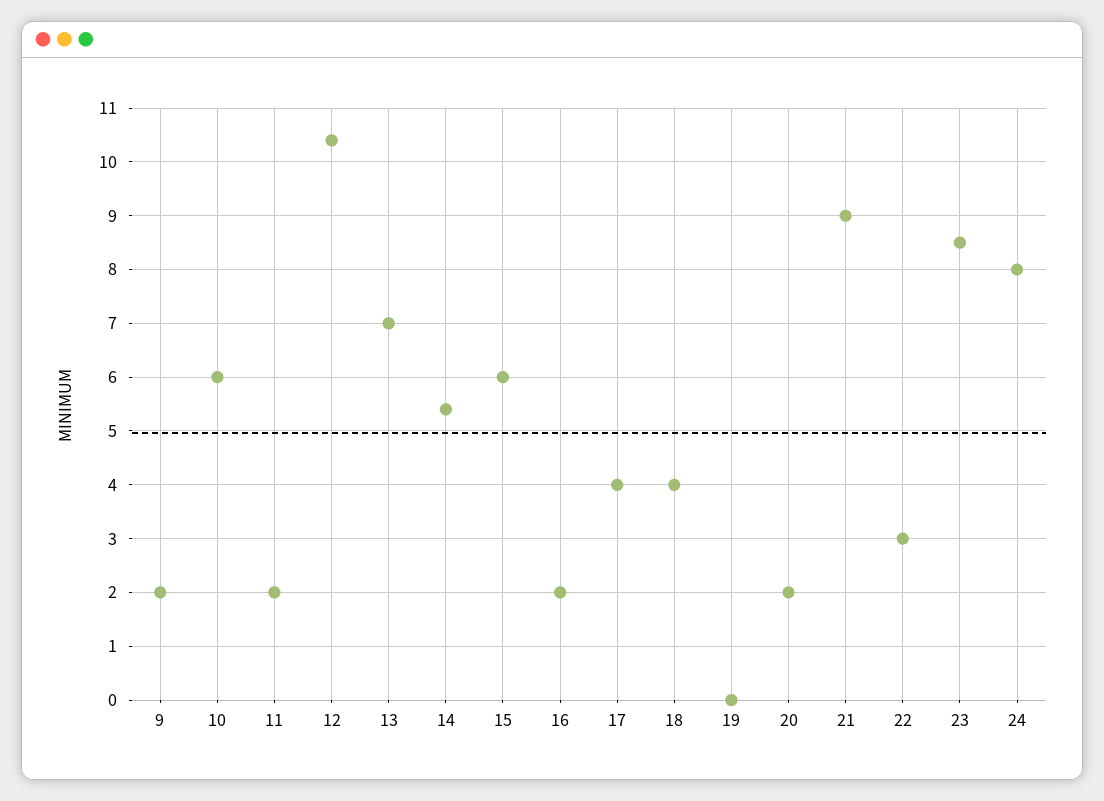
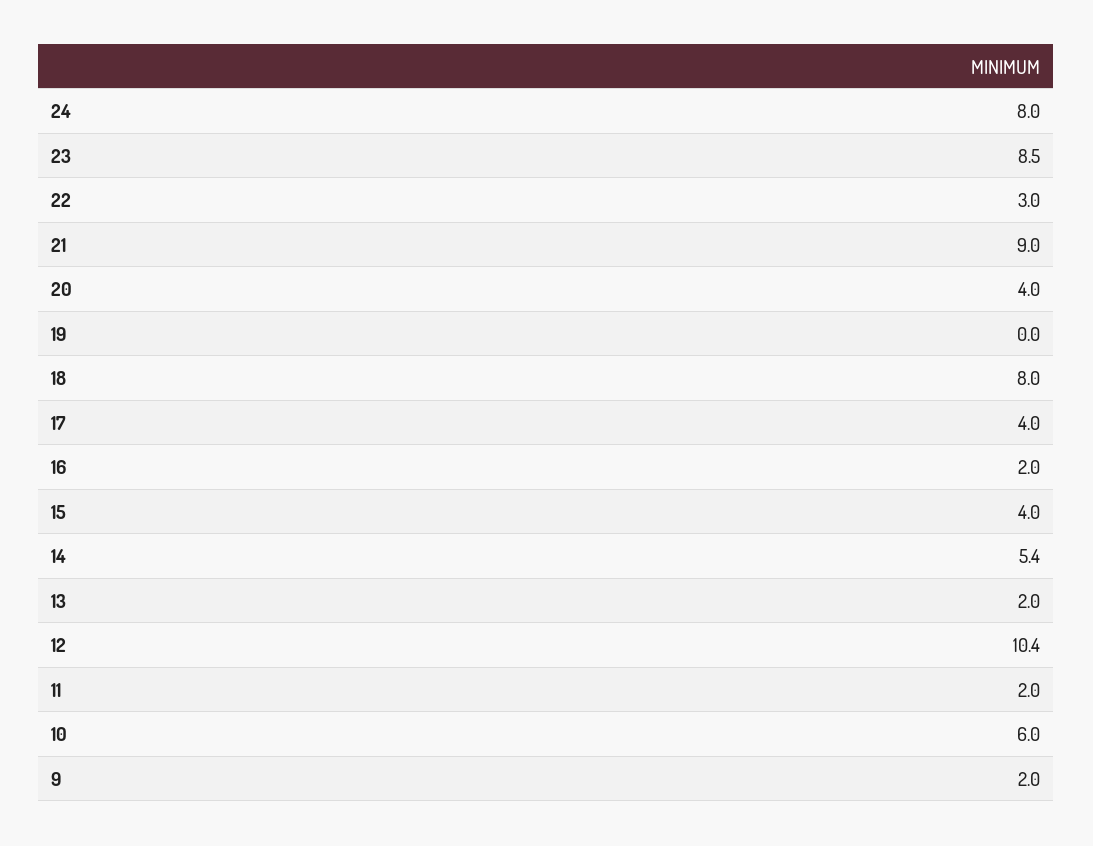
13: 7 -> 2
15: 6 -> 4
18: 4 -> 8
20: 2 -> 4

